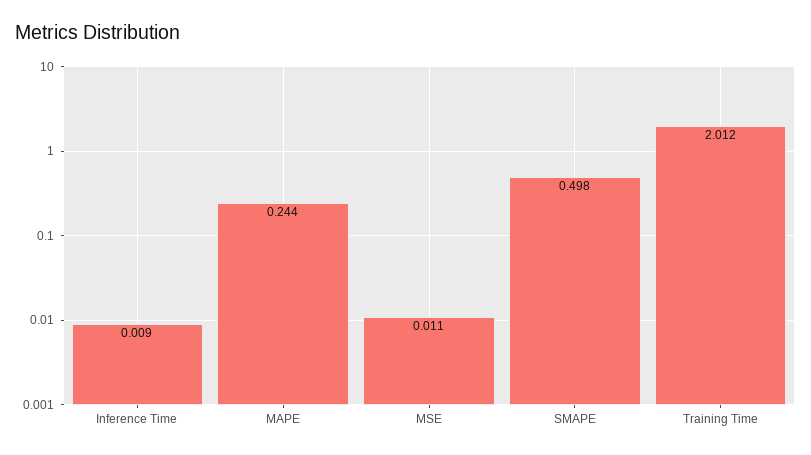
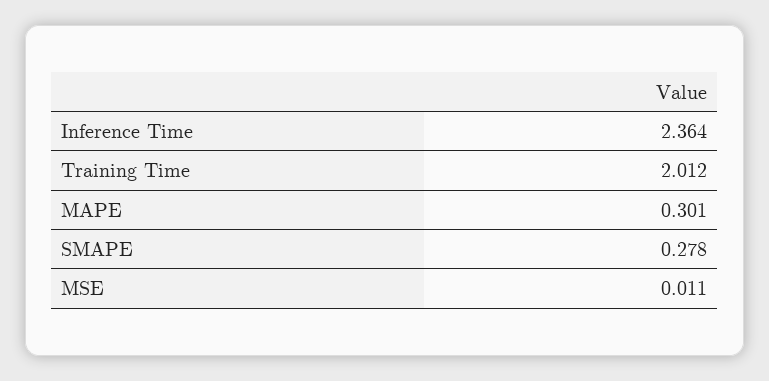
Inference Time: 0.009 -> 2.364
MAPE: 0.244 -> 0.301
SMAPE: 0.498 -> 0.278

